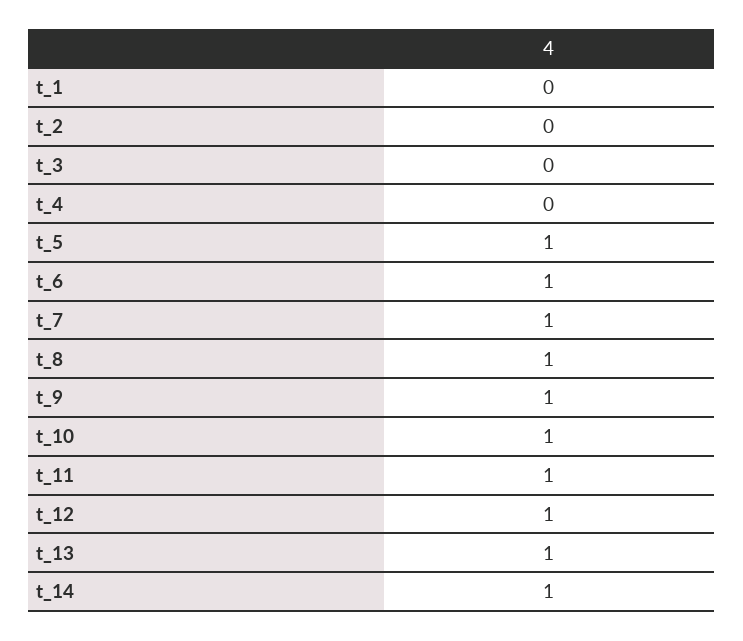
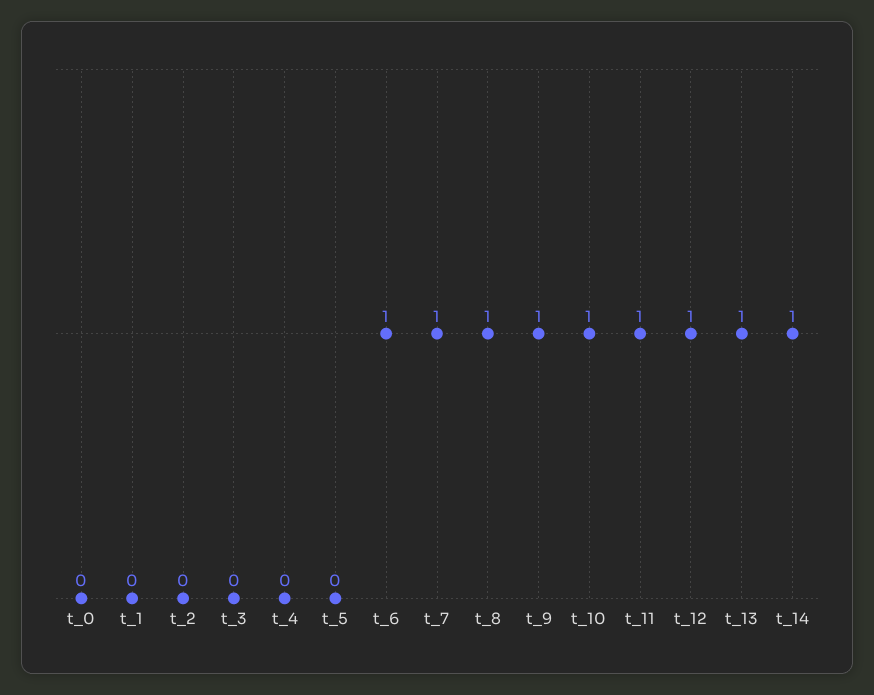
t_5: 1 -> 0
t_0: none -> 0

